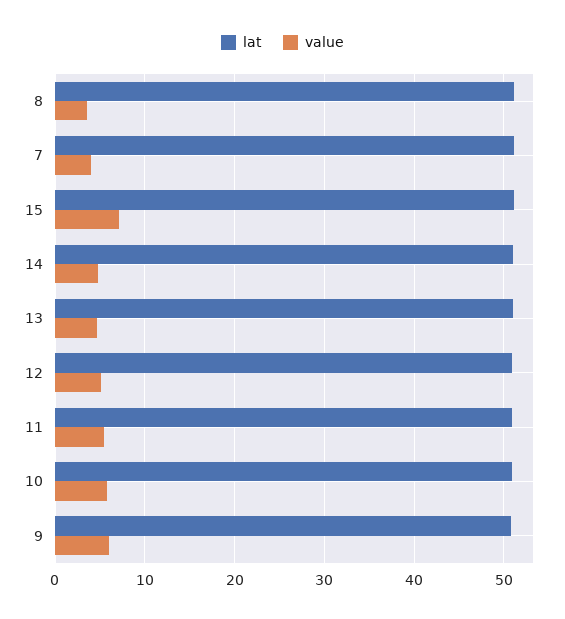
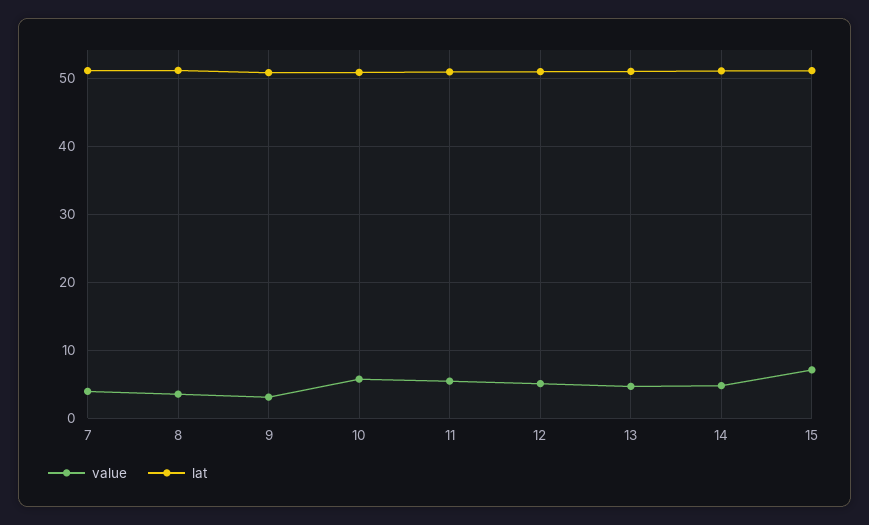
value, 9: 6 -> 3

